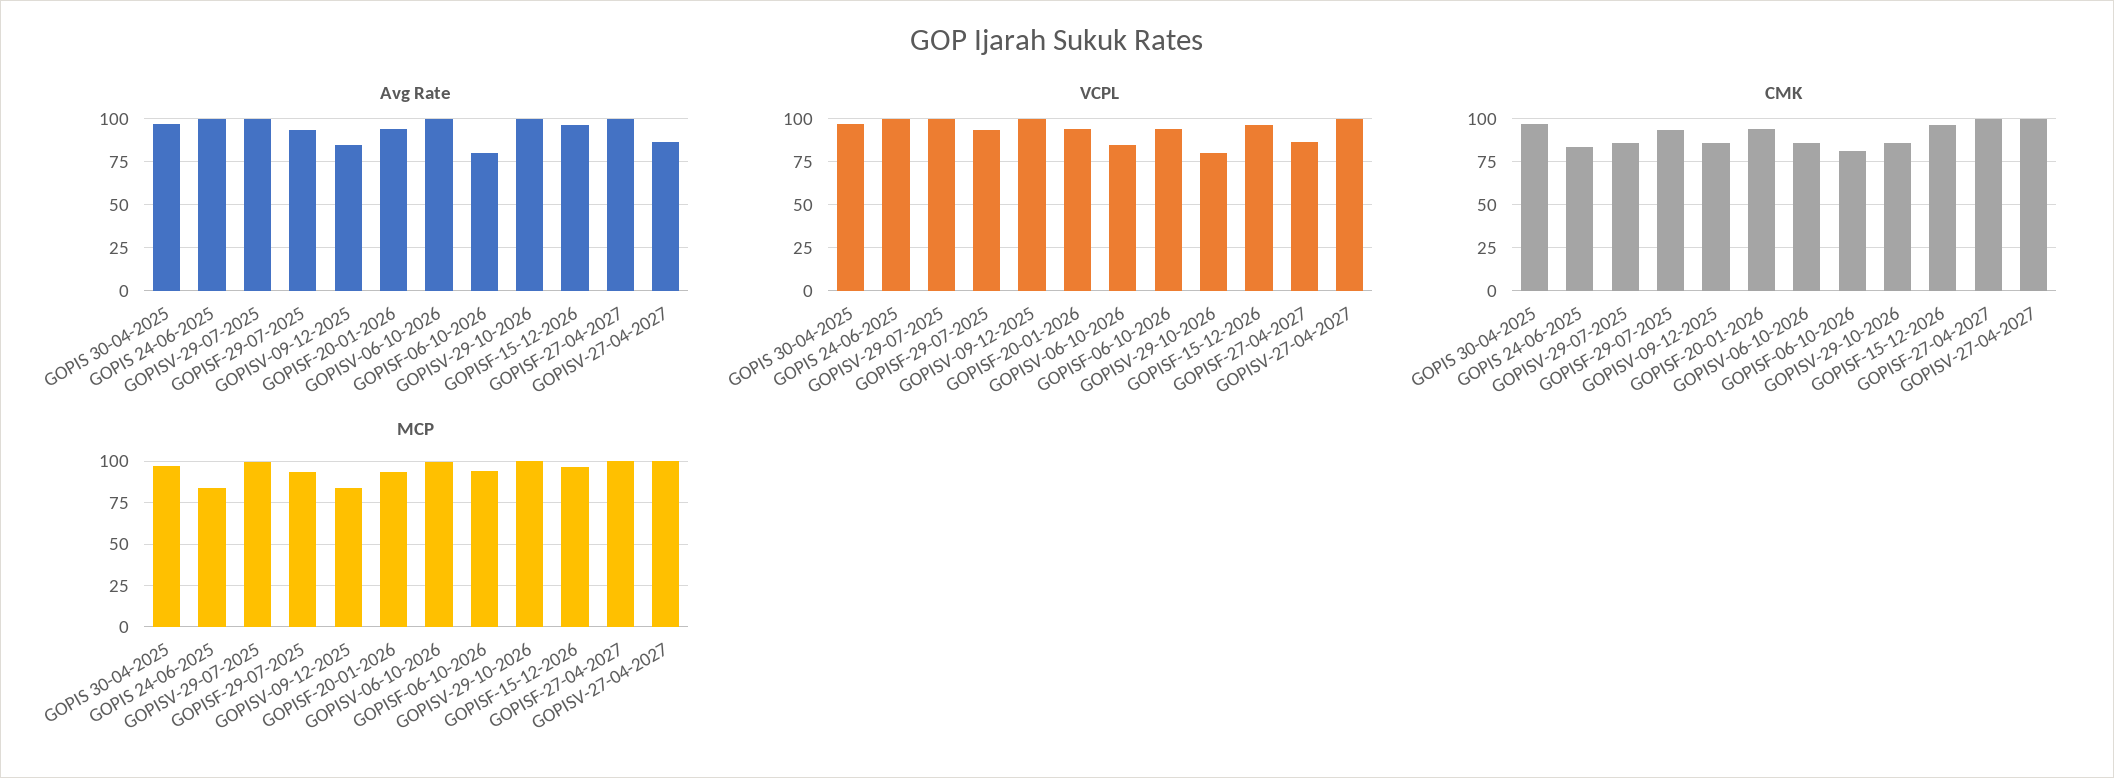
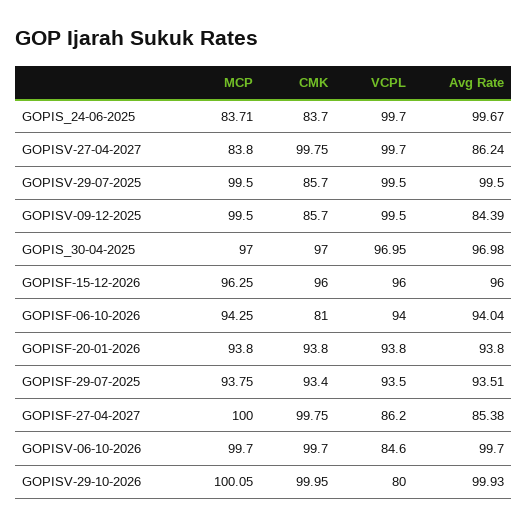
Avg Rate, GOPISF-06-10-2026: 80 -> 94.04
Avg Rate, GOPISF-27-04-2027: 100 -> 85.38
CMK, GOPISV-06-10-2026: 85 -> 99.7
CMK, GOPISV-29-10-2026: 85 -> 99.95
MCP, GOPISV-09-12-2025: 85 -> 99.5
MCP, GOPISV-27-04-2027: 100 -> 83.8

